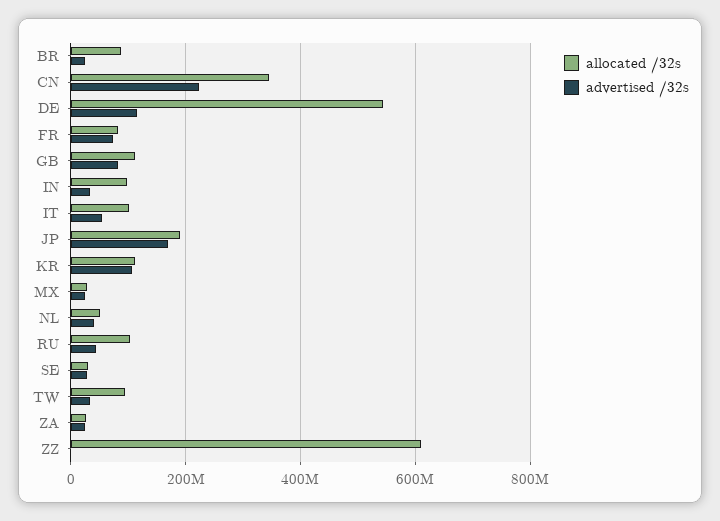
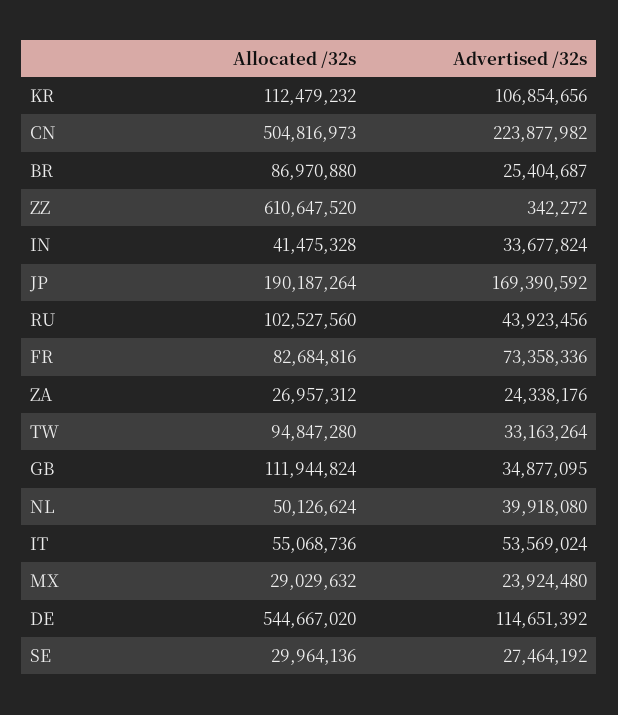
allocated /32s, CN: 340000000 -> 504816973
advertised /32s, GB: 80000000 -> 34877095
allocated /32s, IN: 100000000 -> 41475328
allocated /32s, IT: 100000000 -> 55068736

